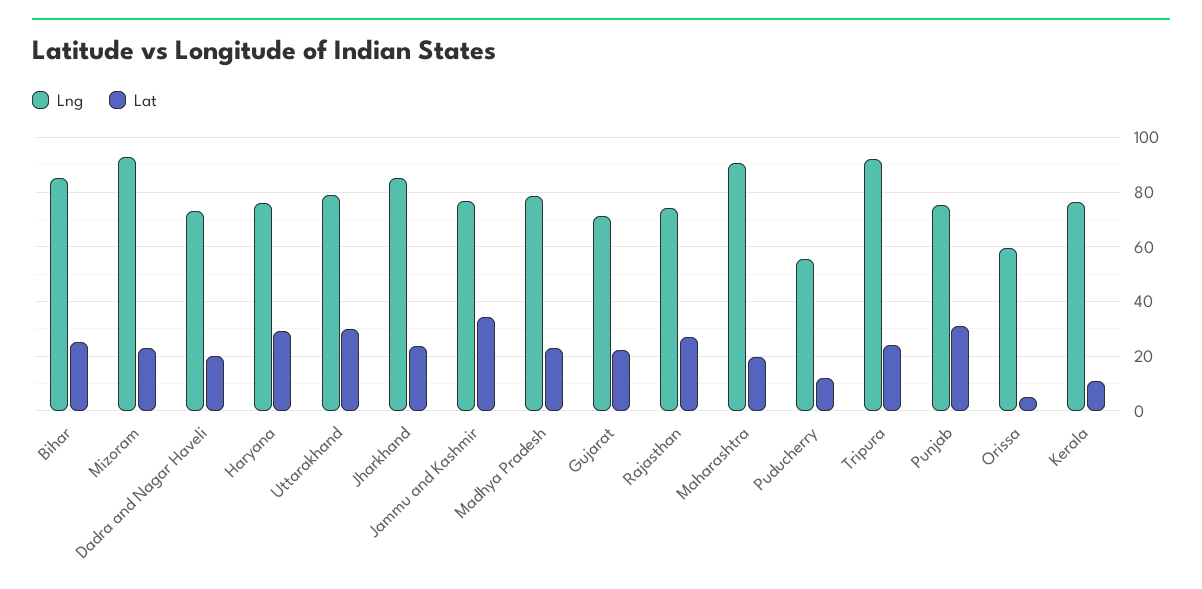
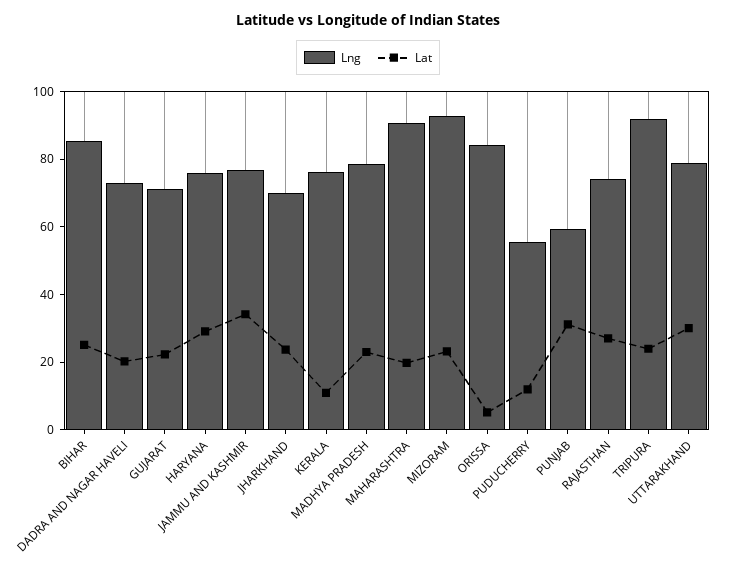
Lng, Jharkhand: 85 -> 70
Lng, Punjab: 75 -> 60
Lng, Orissa: 60 -> 85

